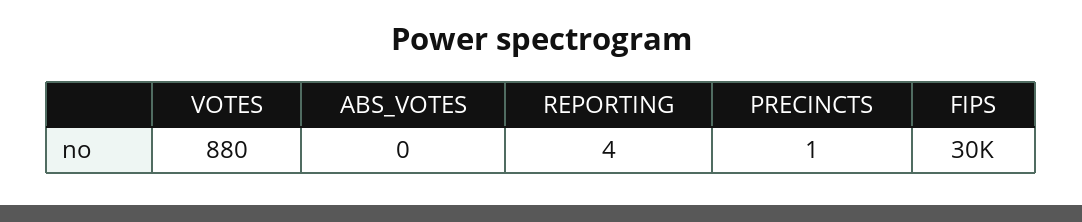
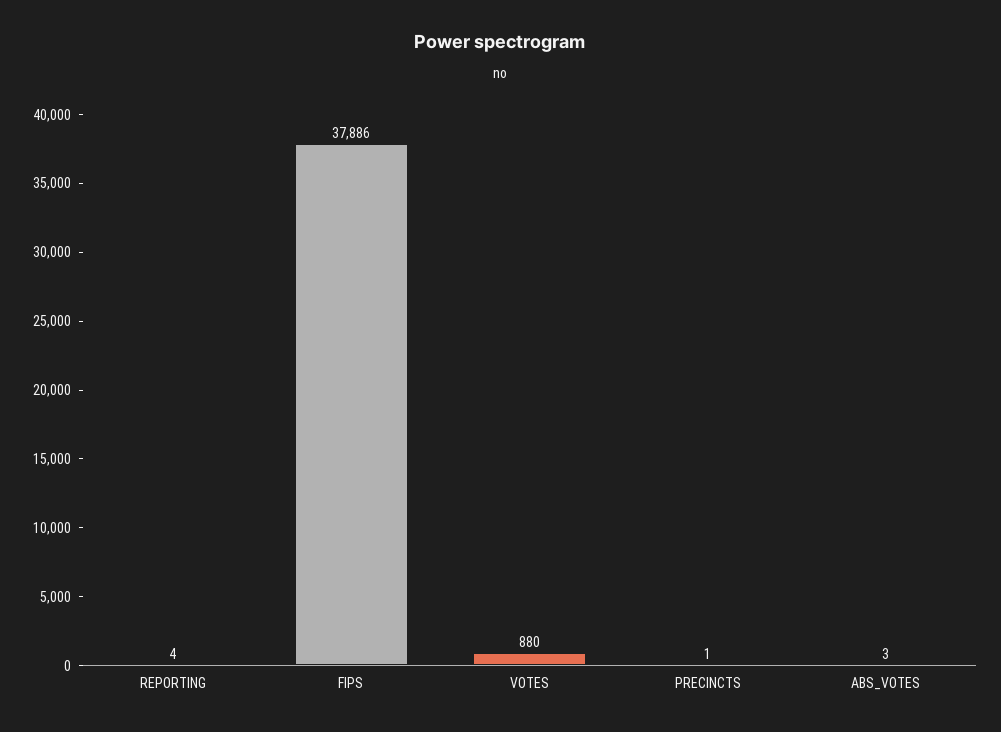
ABS_VOTES: 0 -> 3
FIPS: 30000 -> 37886

